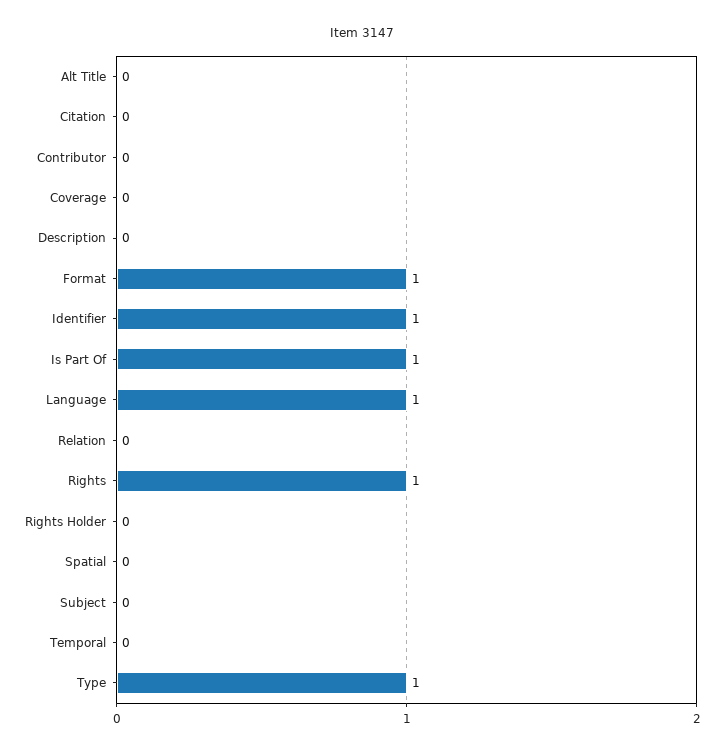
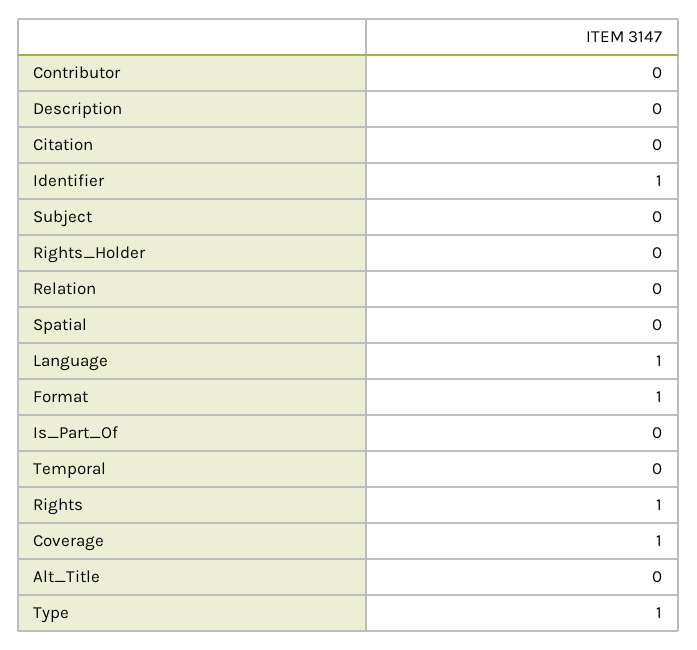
Coverage: 0 -> 1
Is Part Of: 1 -> 0

